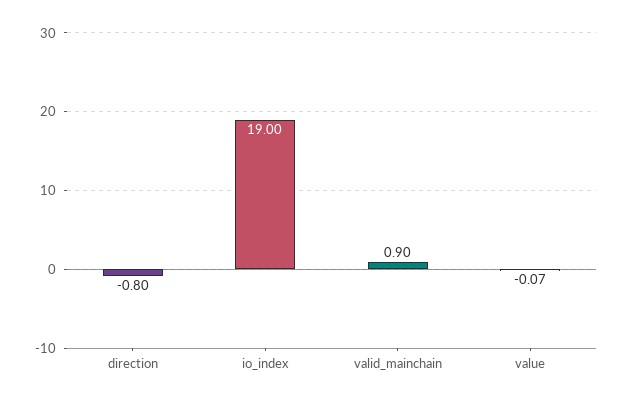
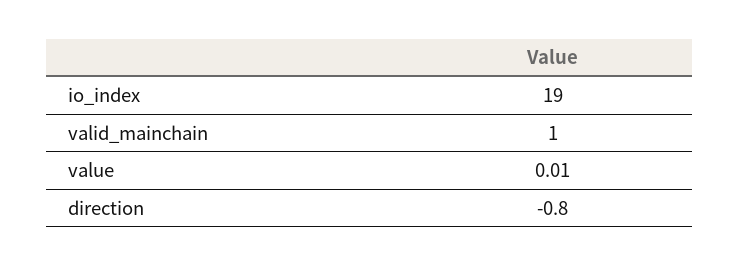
valid_mainchain: 0.9 -> 1
value: -0.07 -> 0.01

